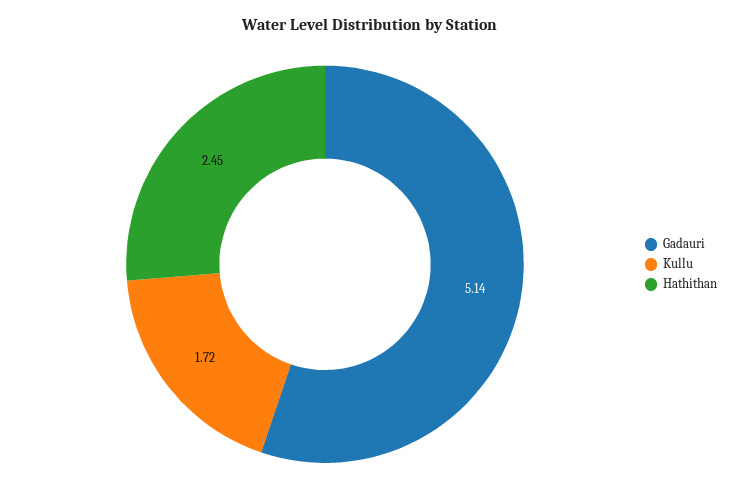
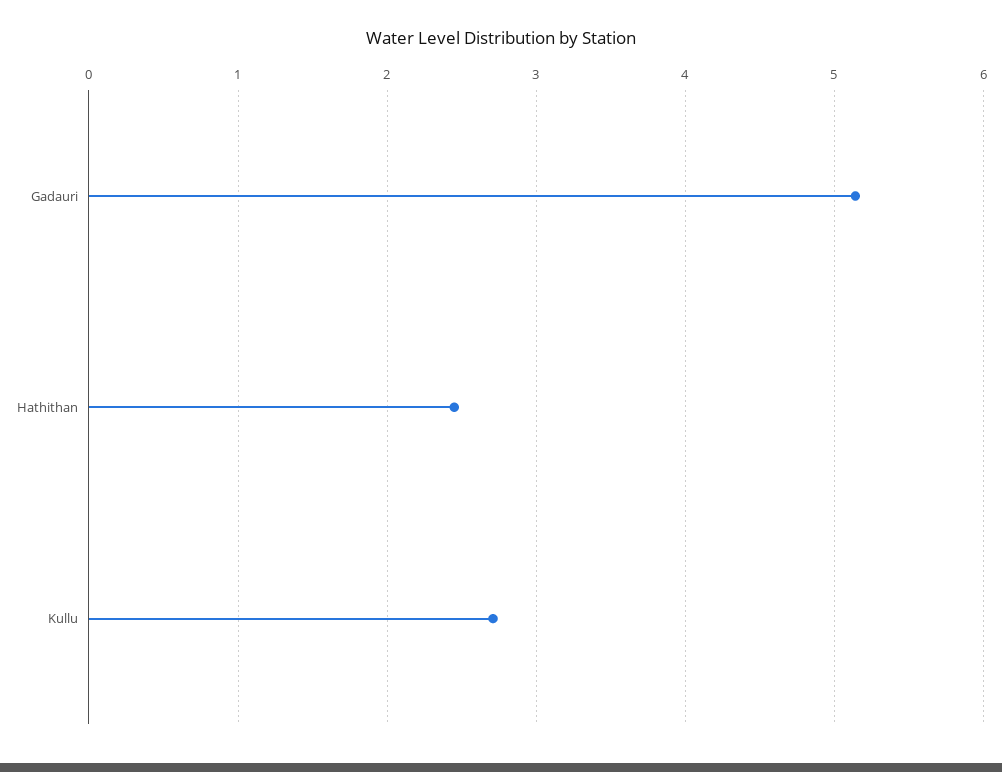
Kullu: 1.72 -> 2.7

